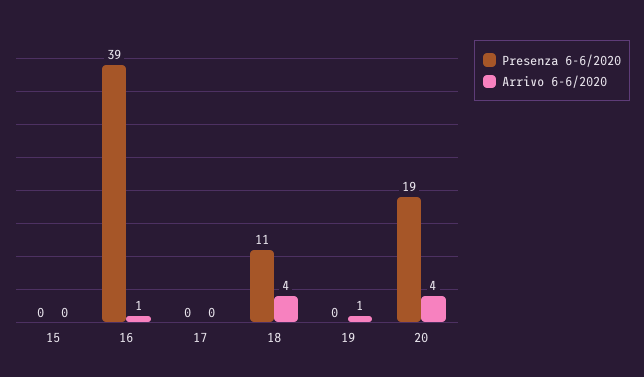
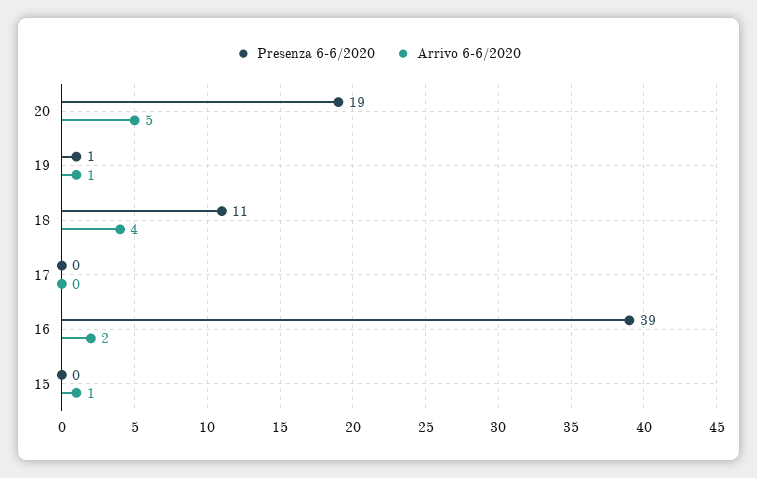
Arrivo 6-6/2020, 15: 0 -> 1
Arrivo 6-6/2020, 16: 1 -> 2
Presenza 6-6/2020, 19: 0 -> 1
Arrivo 6-6/2020, 20: 4 -> 5

